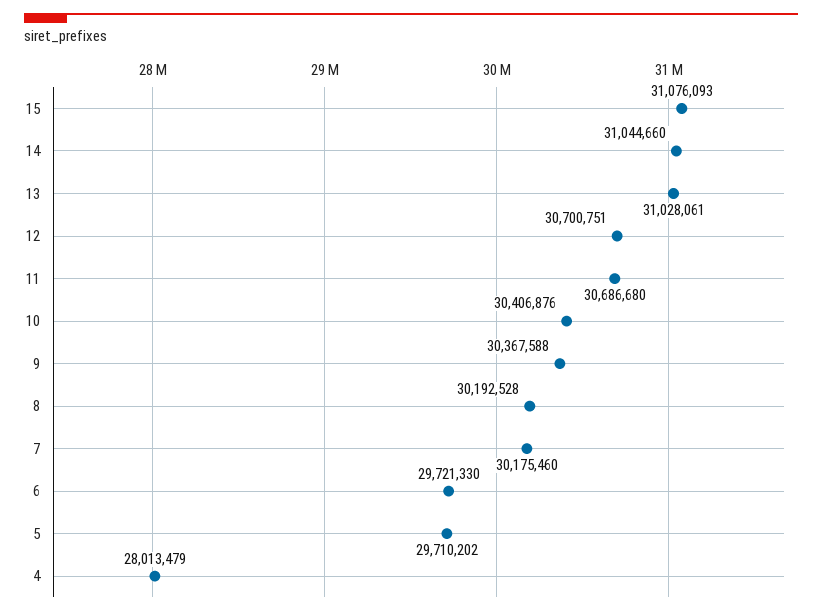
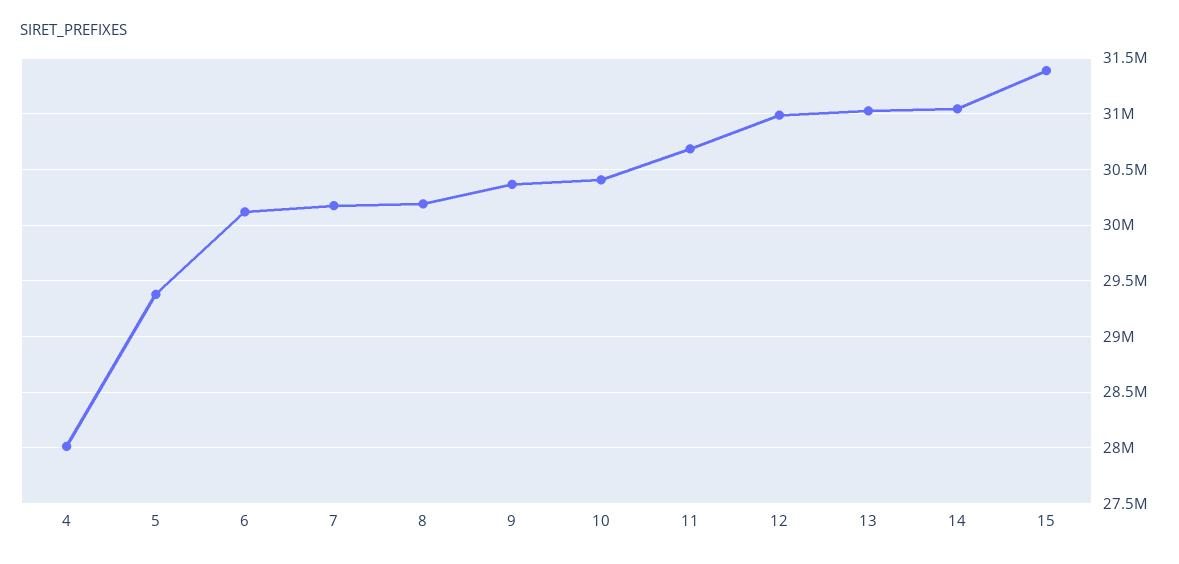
15: 31076093 -> 31400000
12: 30700751 -> 31000000
6: 29721330 -> 30100000
5: 29710202 -> 29400000

